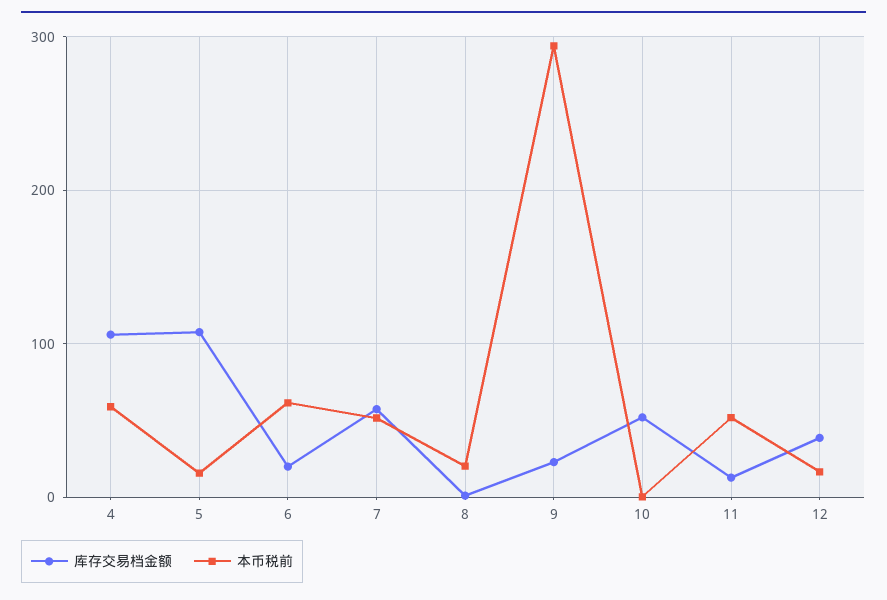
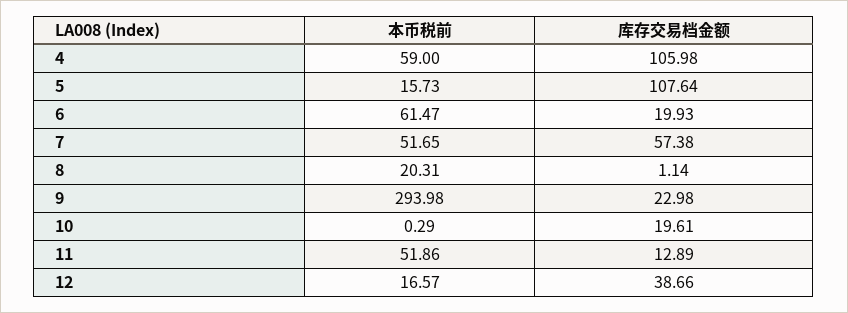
库存交易档金额, 10: 50 -> 19.61

